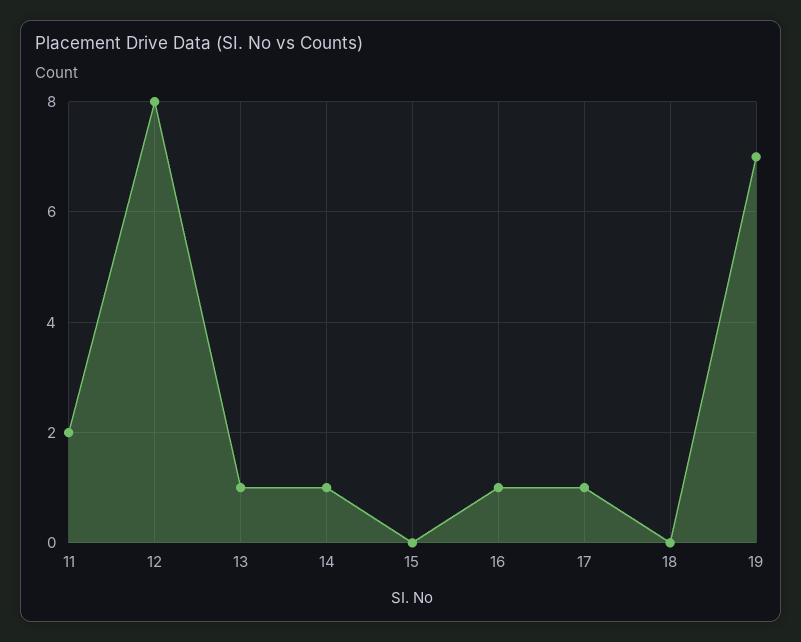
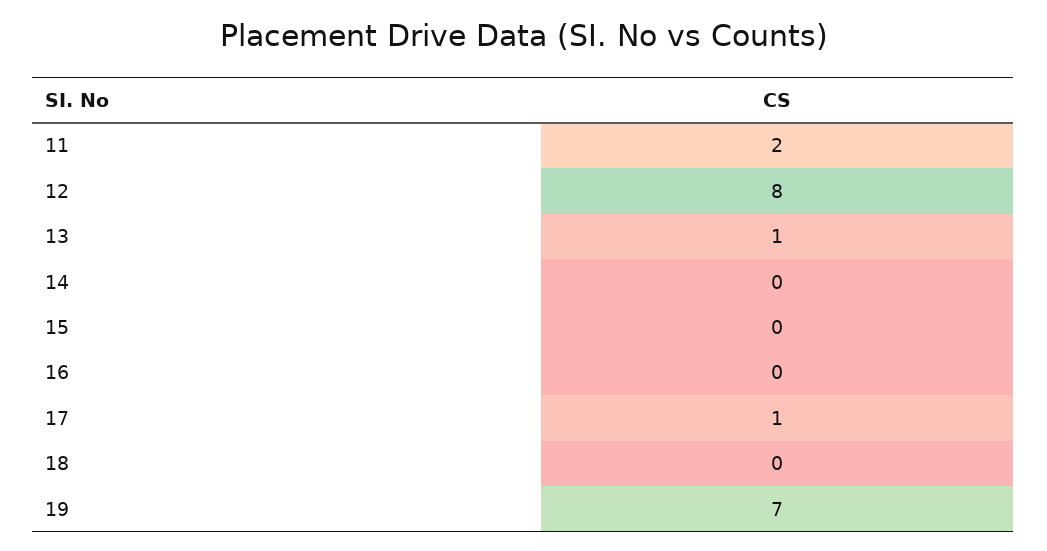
14: 1 -> 0
16: 1 -> 0

